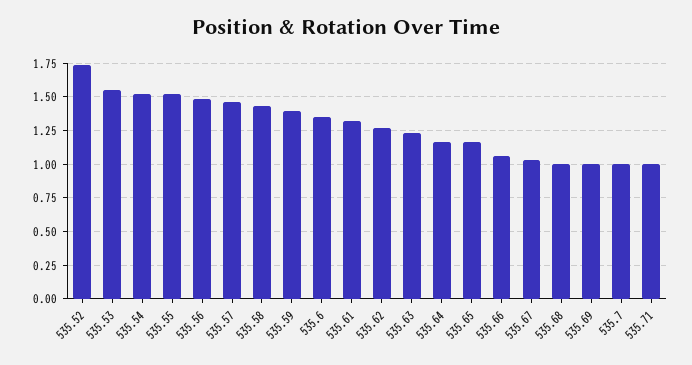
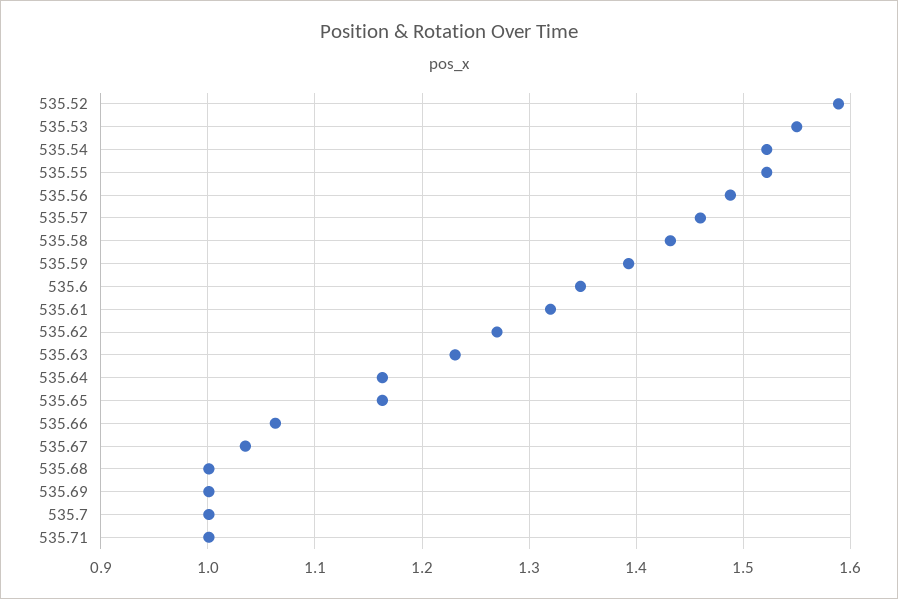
535.52: 1.75 -> 1.59

